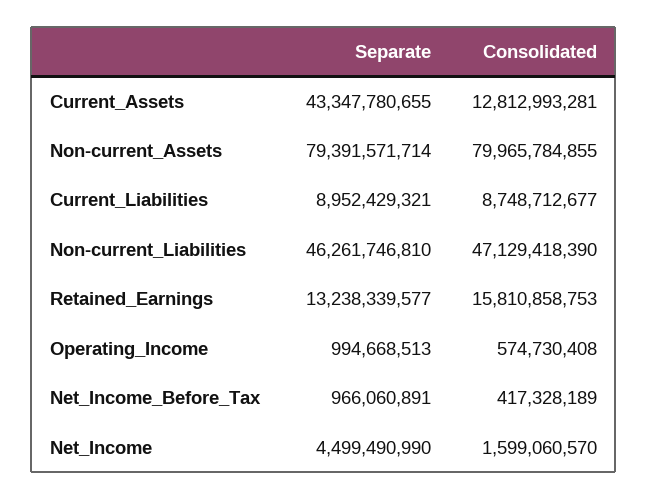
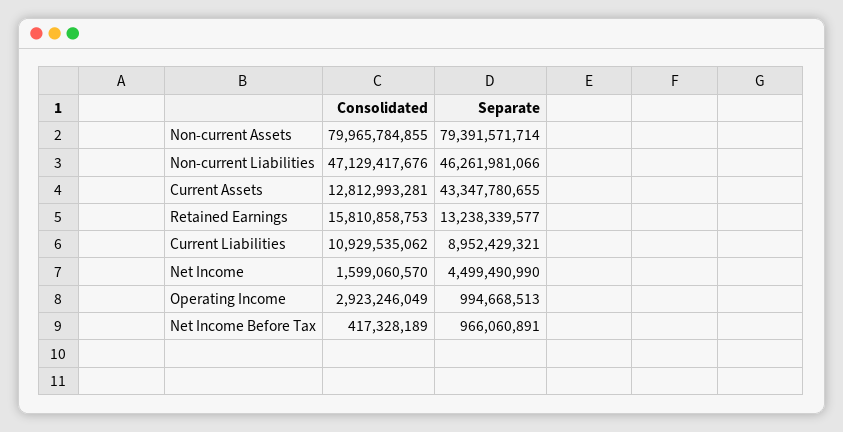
Consolidated, Current_Liabilities: 8748712677 -> 10929535062
Separate, Non-current_Liabilities: 46261746810 -> 46261981066
Consolidated, Non-current_Liabilities: 47129418390 -> 47129417676
Consolidated, Operating_Income: 574730408 -> 2923246049

